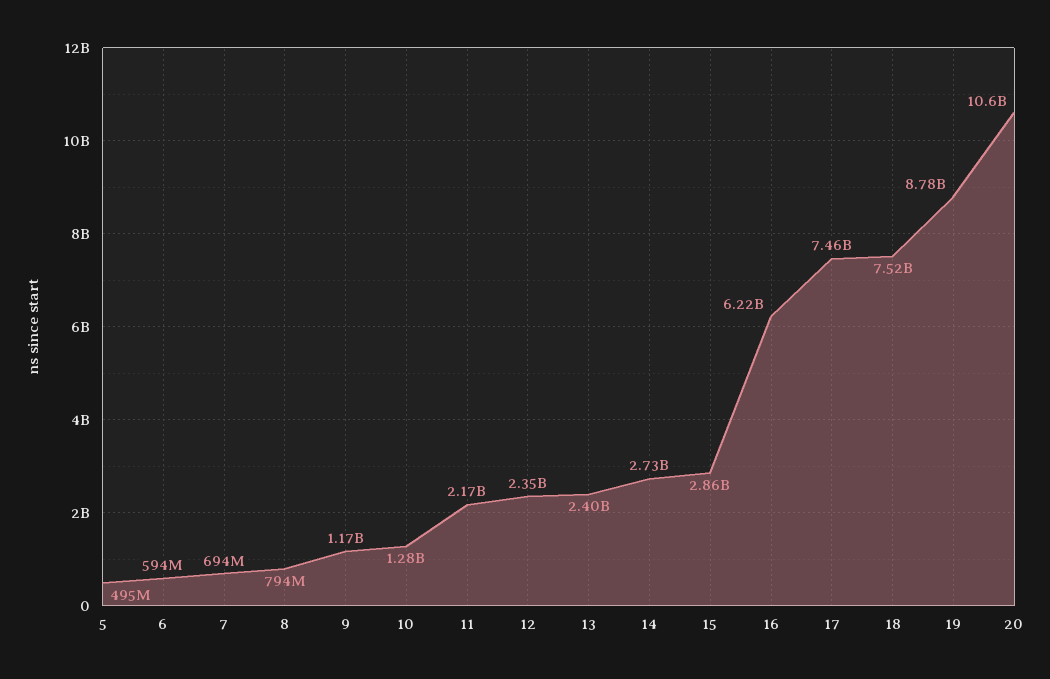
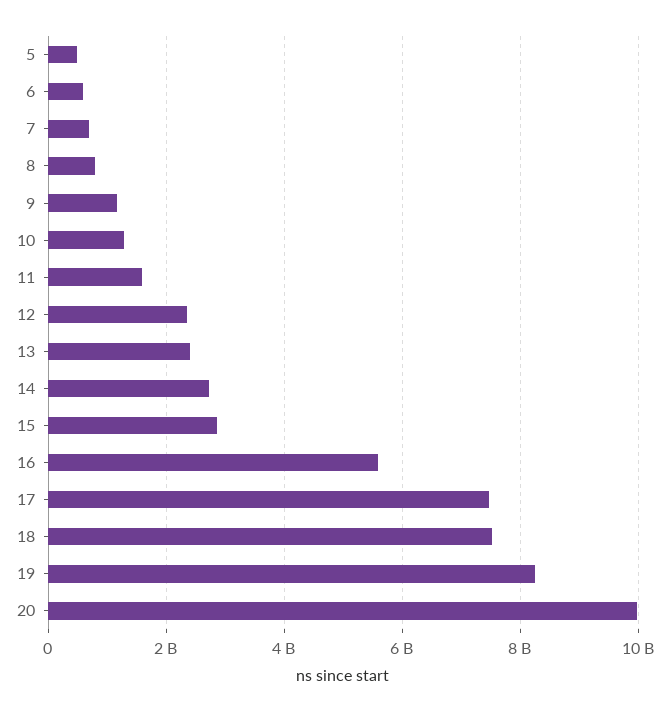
11: 2170000000 -> 1600000000
16: 6220000000 -> 5600000000
19: 8780000000 -> 8200000000
20: 10600000000 -> 10000000000

